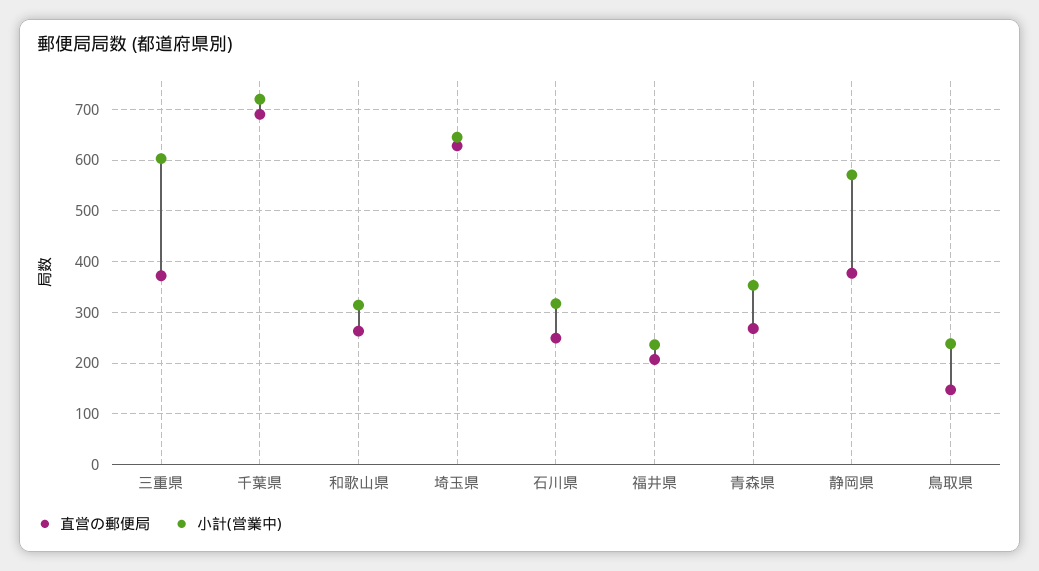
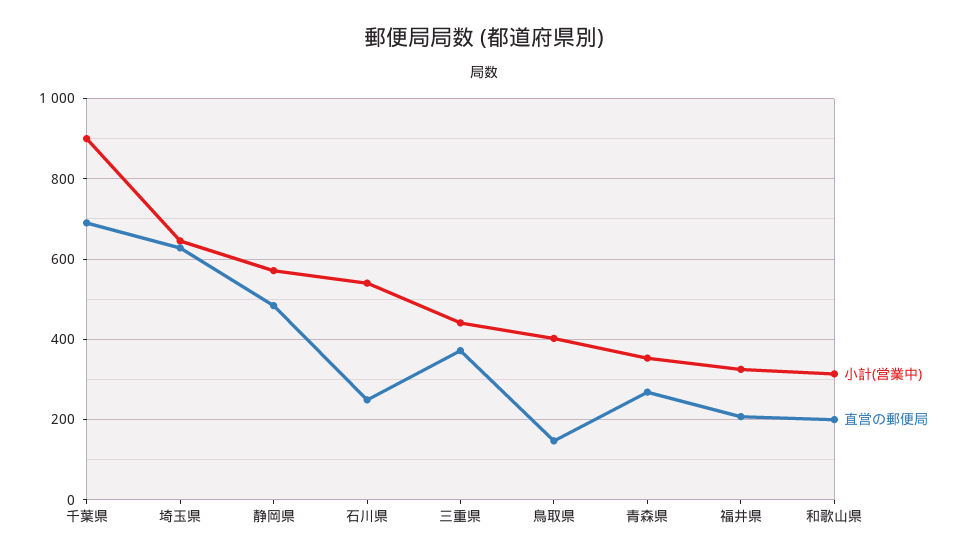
小計(営業中), 三重県: 600 -> 440
小計(営業中), 千葉県: 720 -> 900
直営の郵便局, 和歌山県: 260 -> 200
小計(営業中), 石川県: 320 -> 540
小計(営業中), 福井県: 240 -> 320
直営の郵便局, 静岡県: 380 -> 480
小計(営業中), 鳥取県: 240 -> 400

